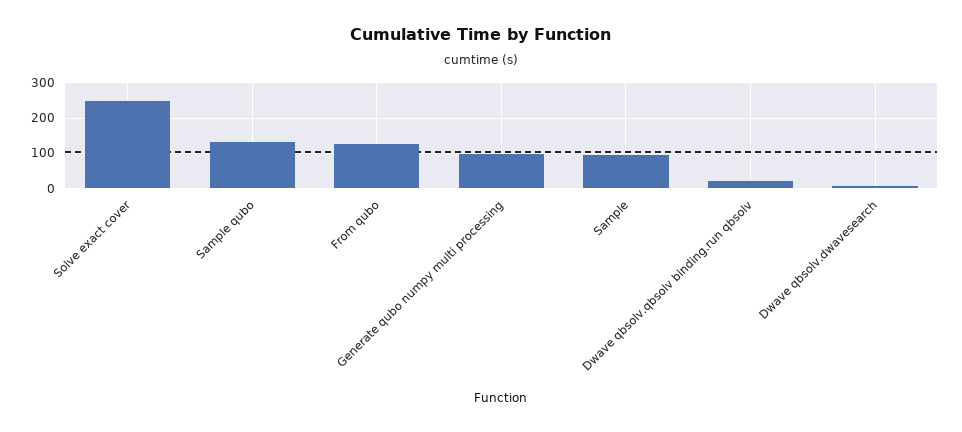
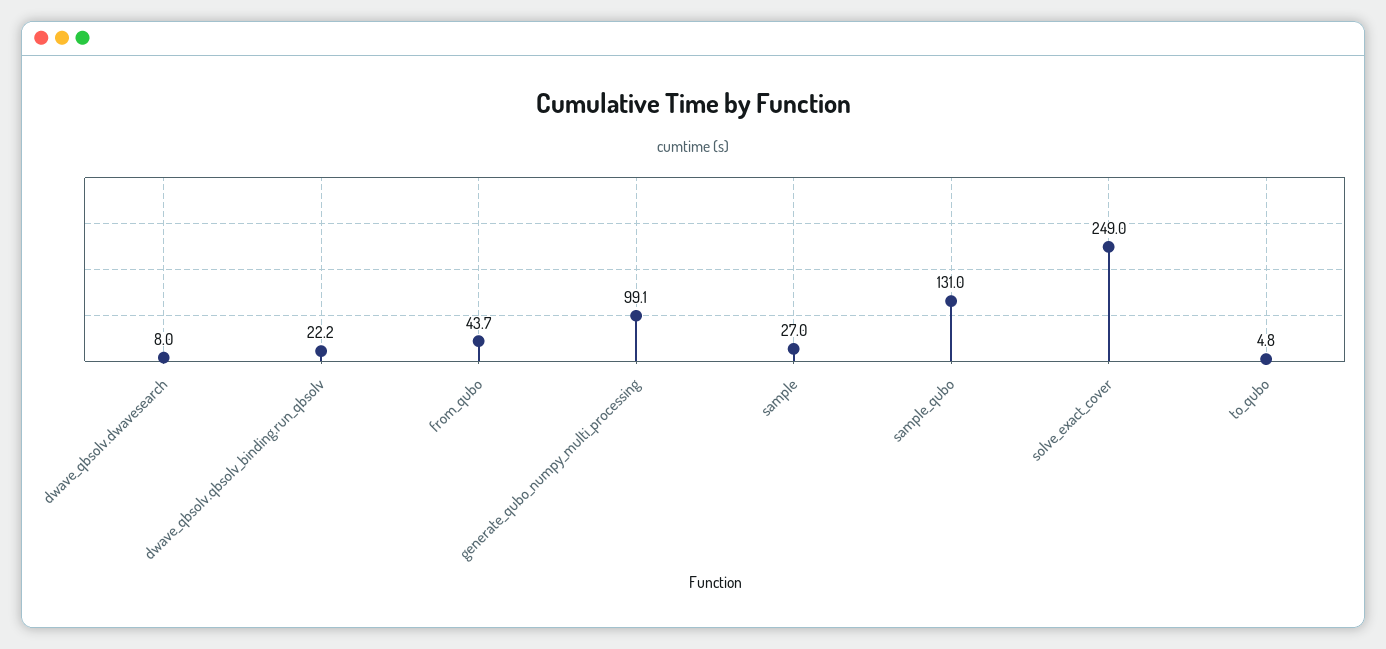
From qubo: 120 -> 43.7
Sample: 100 -> 27
to_qubo: none -> 4.8

